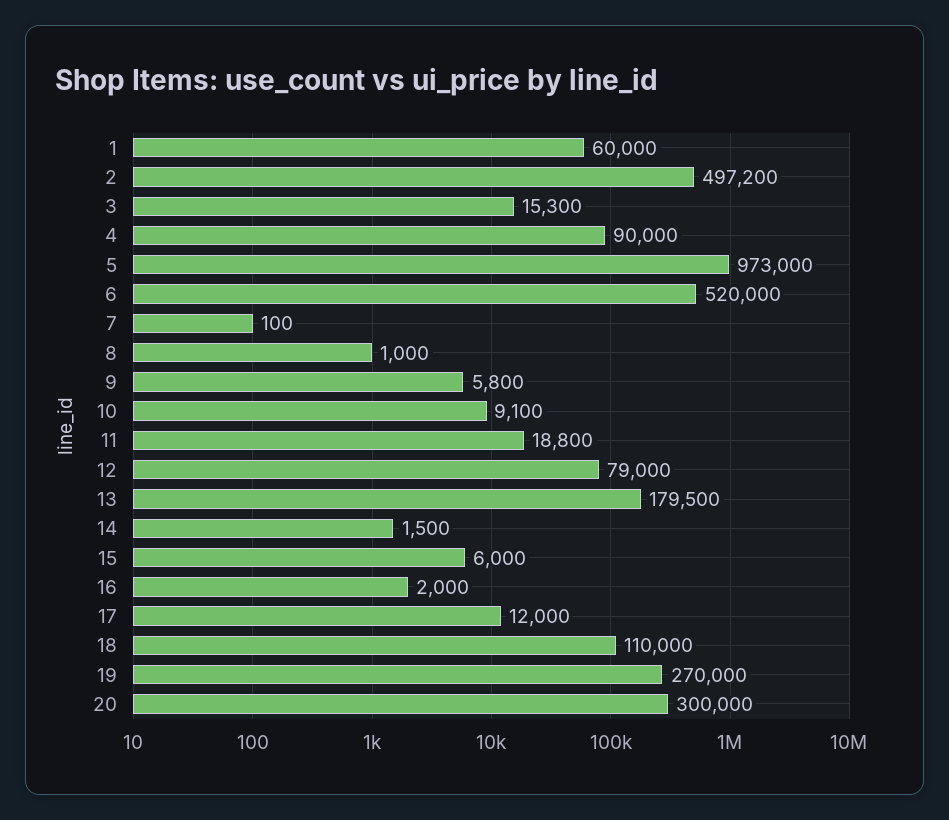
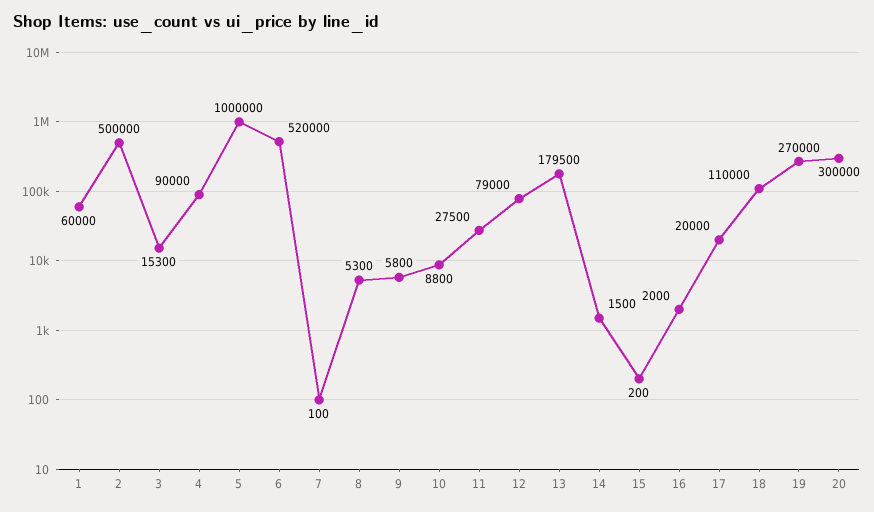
2: 497200 -> 500000
5: 973000 -> 1000000
8: 1000 -> 5300
10: 9100 -> 8800
11: 18800 -> 27500
15: 6000 -> 200
17: 12000 -> 20000

